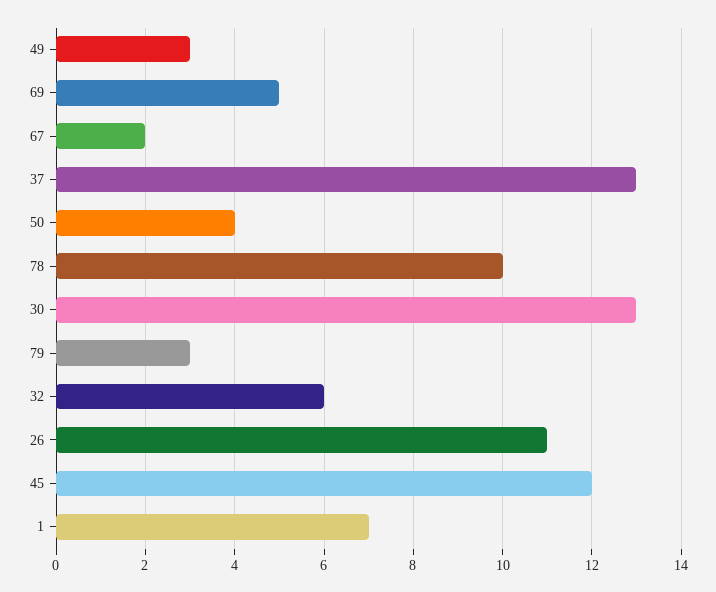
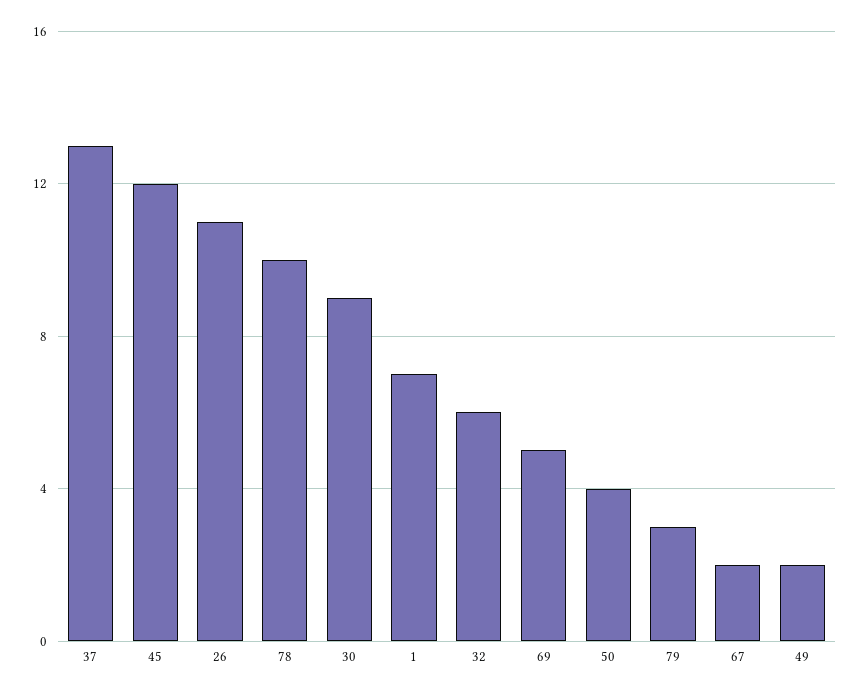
49: 3 -> 2
30: 13 -> 9

